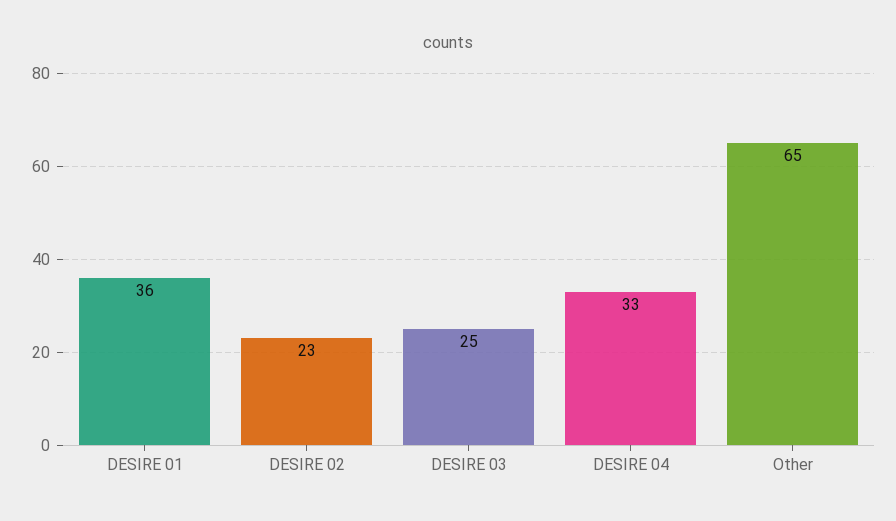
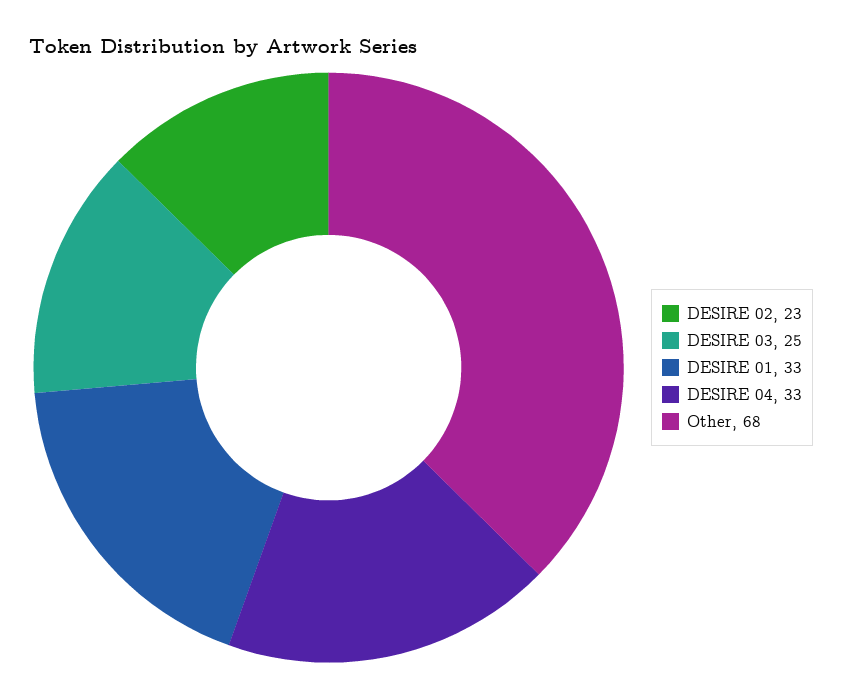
DESIRE 01: 36 -> 33
Other: 65 -> 68

